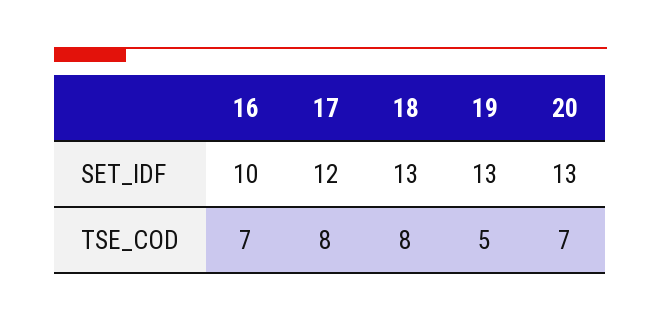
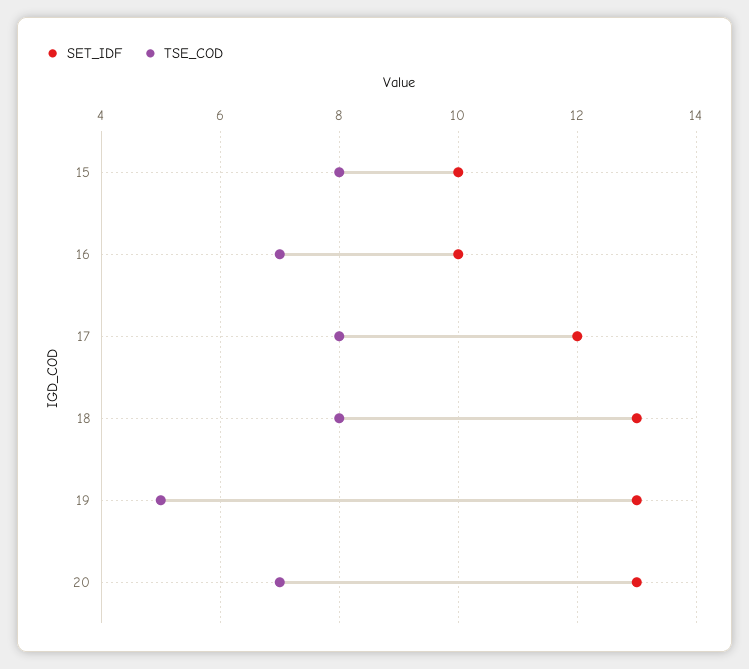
SET_IDF, 15: none -> 10
TSE_COD, 15: none -> 8

